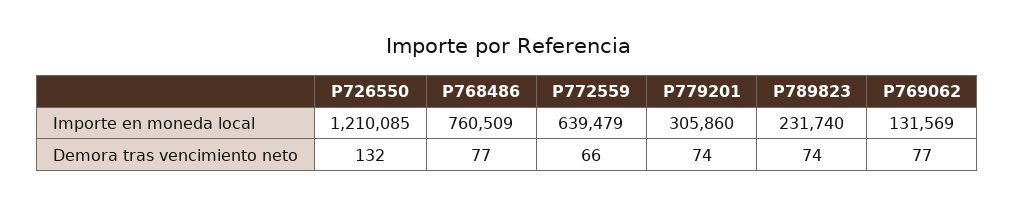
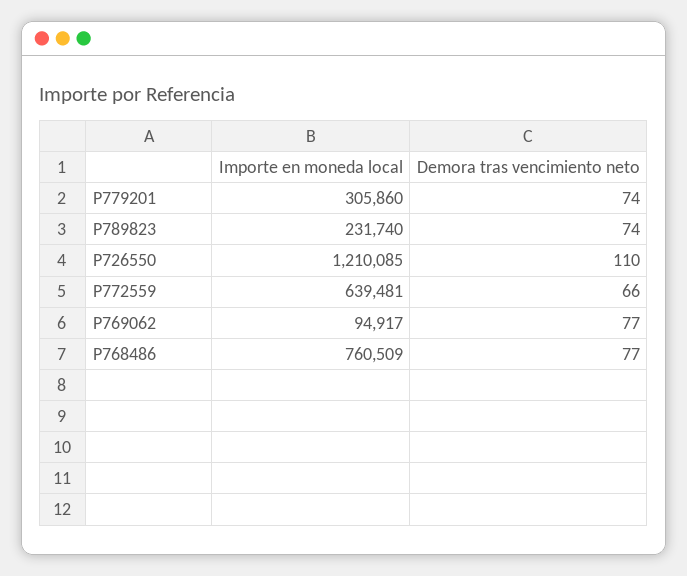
P772559, Importe en moneda local: 639479 -> 639481
P769062, Importe en moneda local: 131569 -> 94917
P726550, Demora tras vencimiento neto: 132 -> 110

